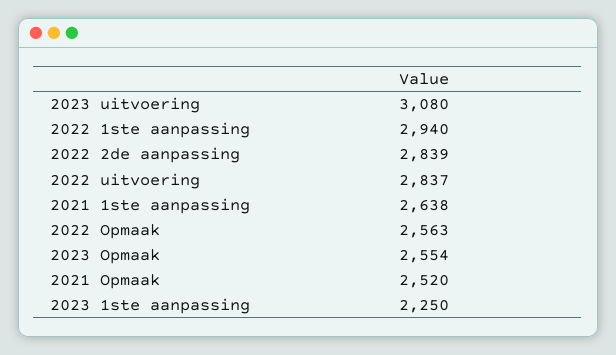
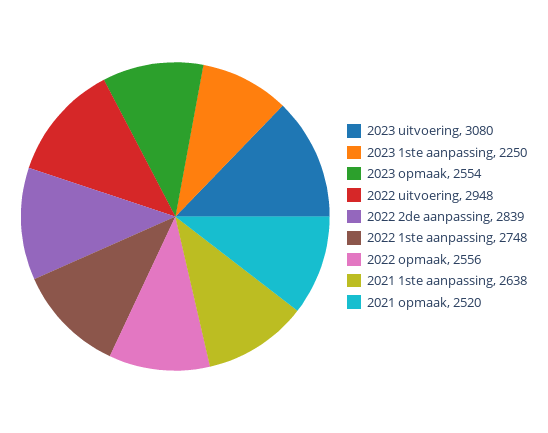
2022 1ste aanpassing: 2940 -> 2748
2022 uitvoering: 2837 -> 2948
2022 Opmaak: 2563 -> 2556

